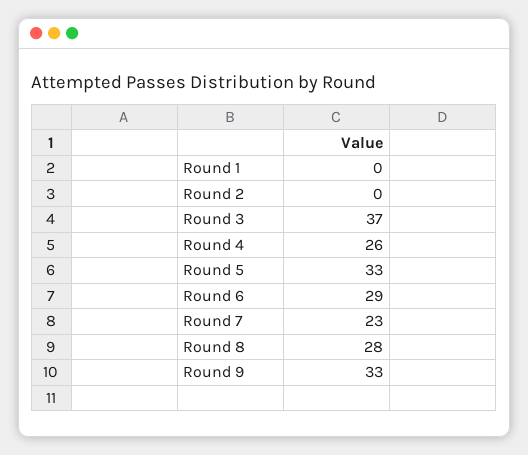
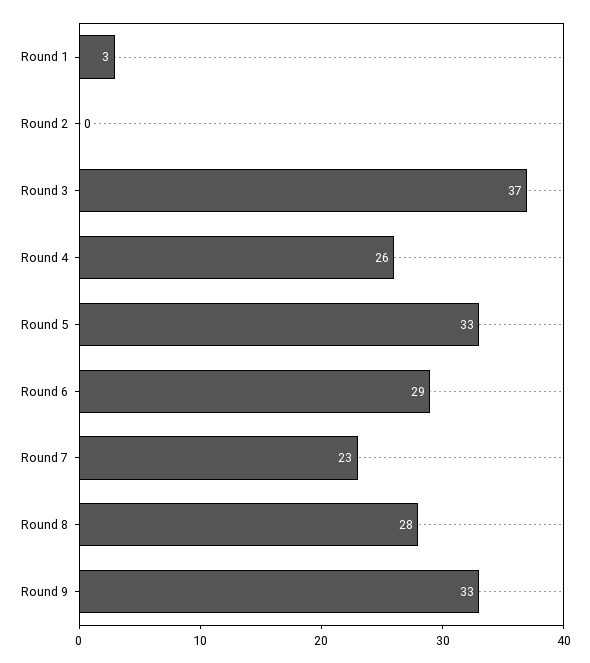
Round 1: 0 -> 3

